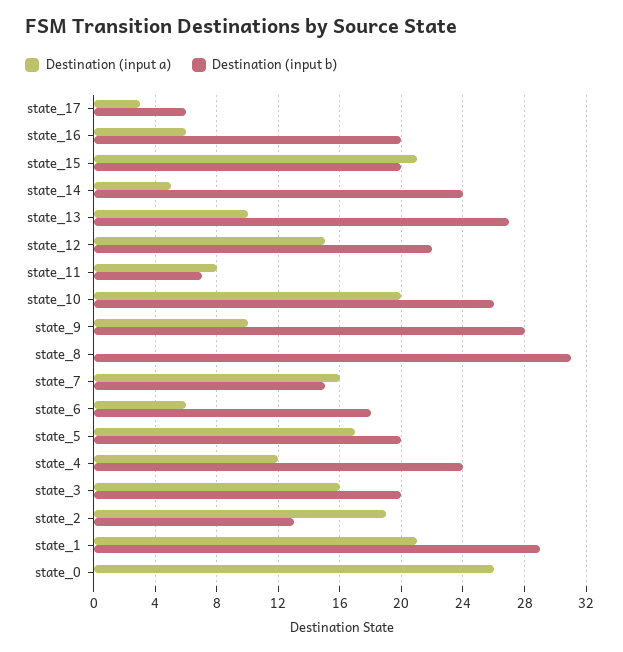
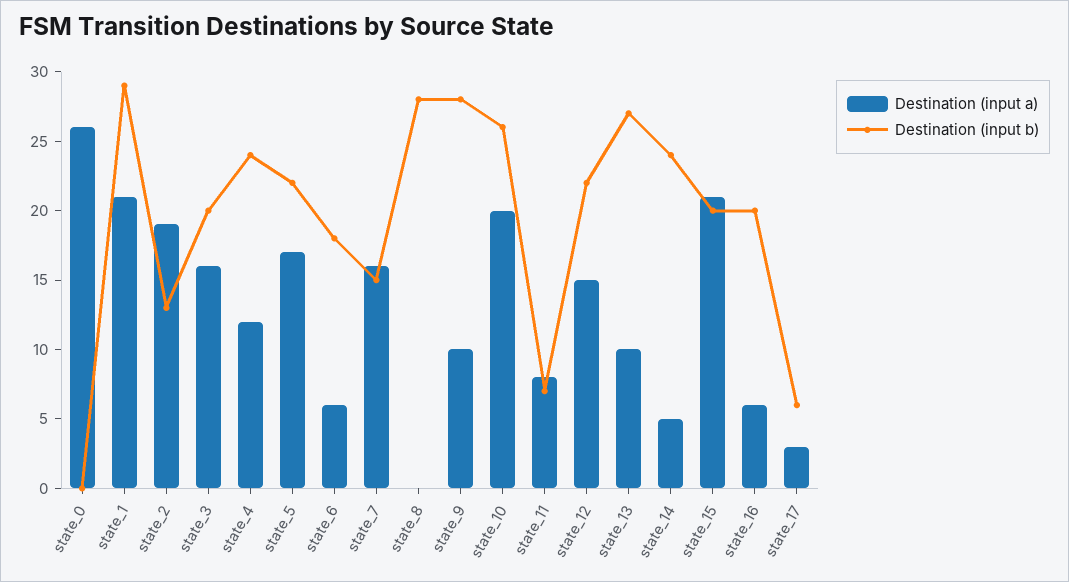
Destination (input b), state_8: 31 -> 28
Destination (input b), state_5: 20 -> 22

